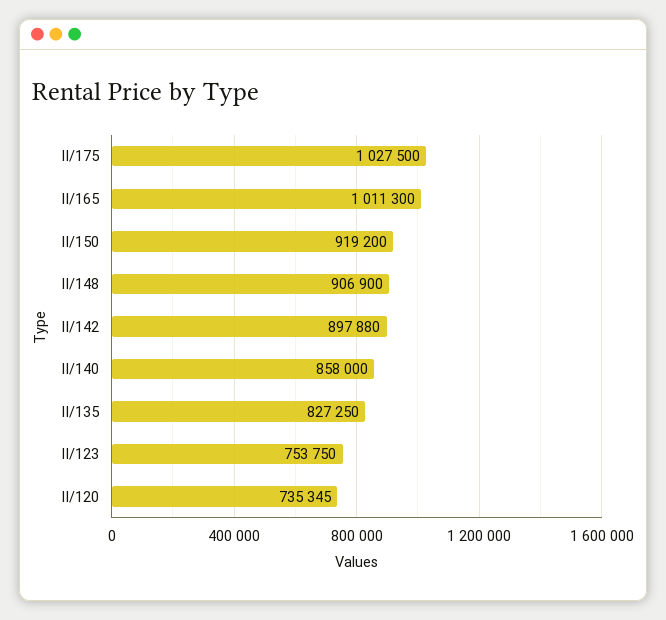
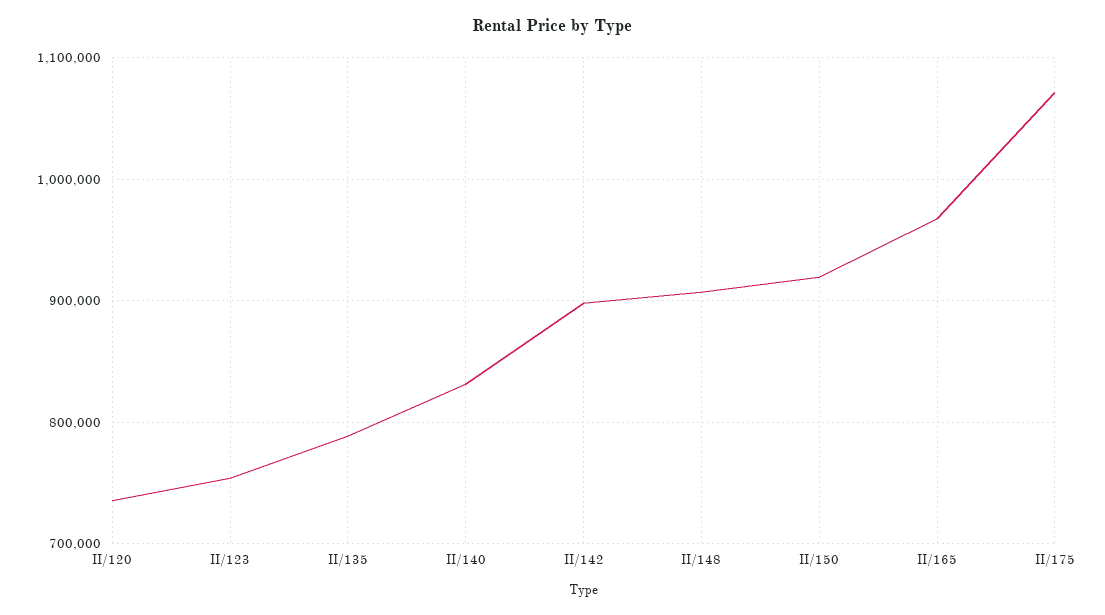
II/175: 1027500 -> 1070000
II/165: 1011300 -> 970000
II/140: 858000 -> 830000
II/135: 827250 -> 790000

